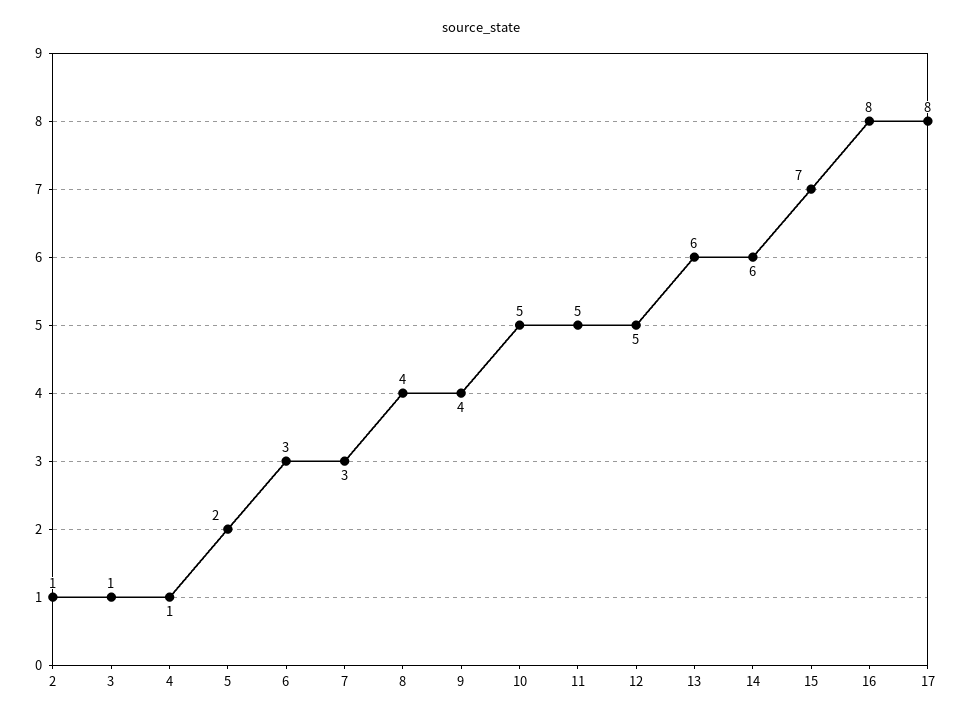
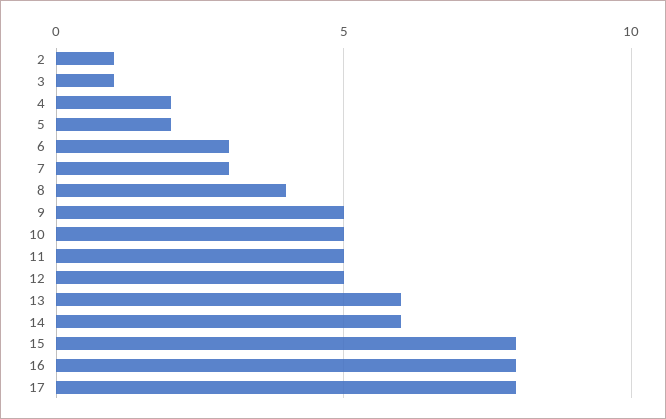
4: 1 -> 2
9: 4 -> 5
15: 7 -> 8

